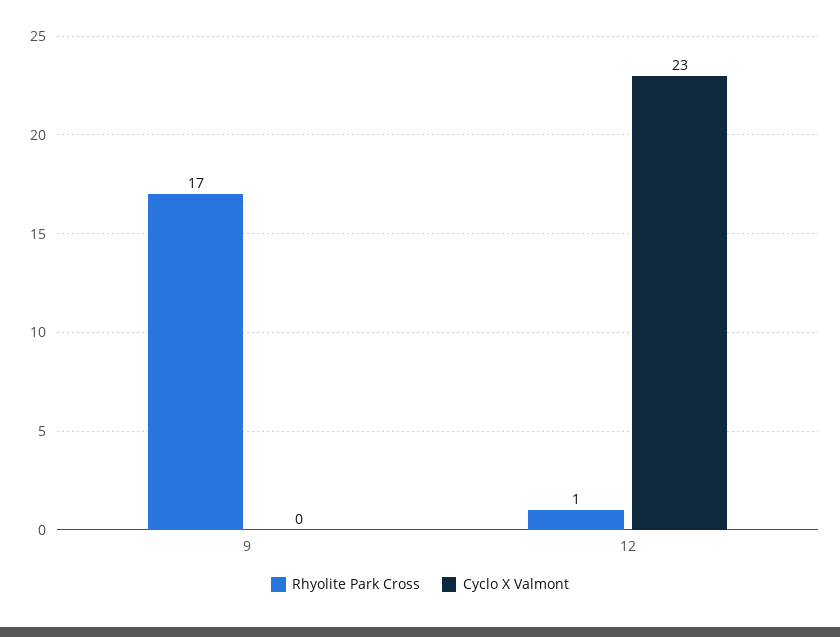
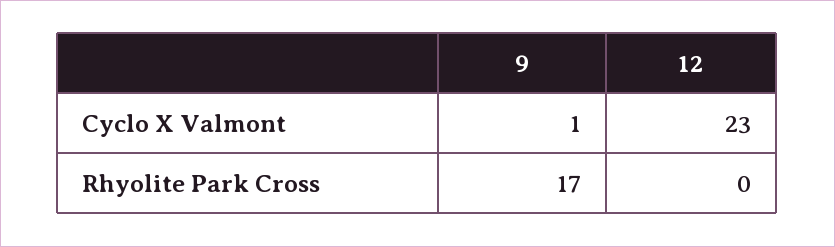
Cyclo X Valmont, 9: 0 -> 1
Rhyolite Park Cross, 12: 1 -> 0

